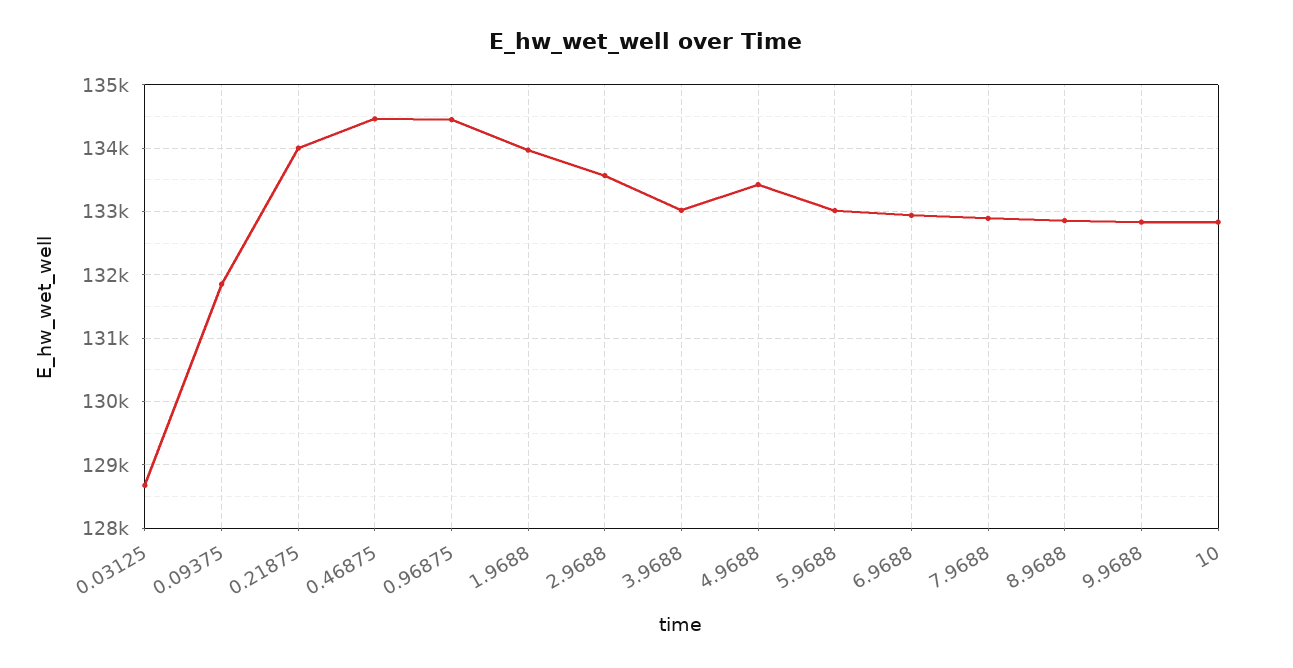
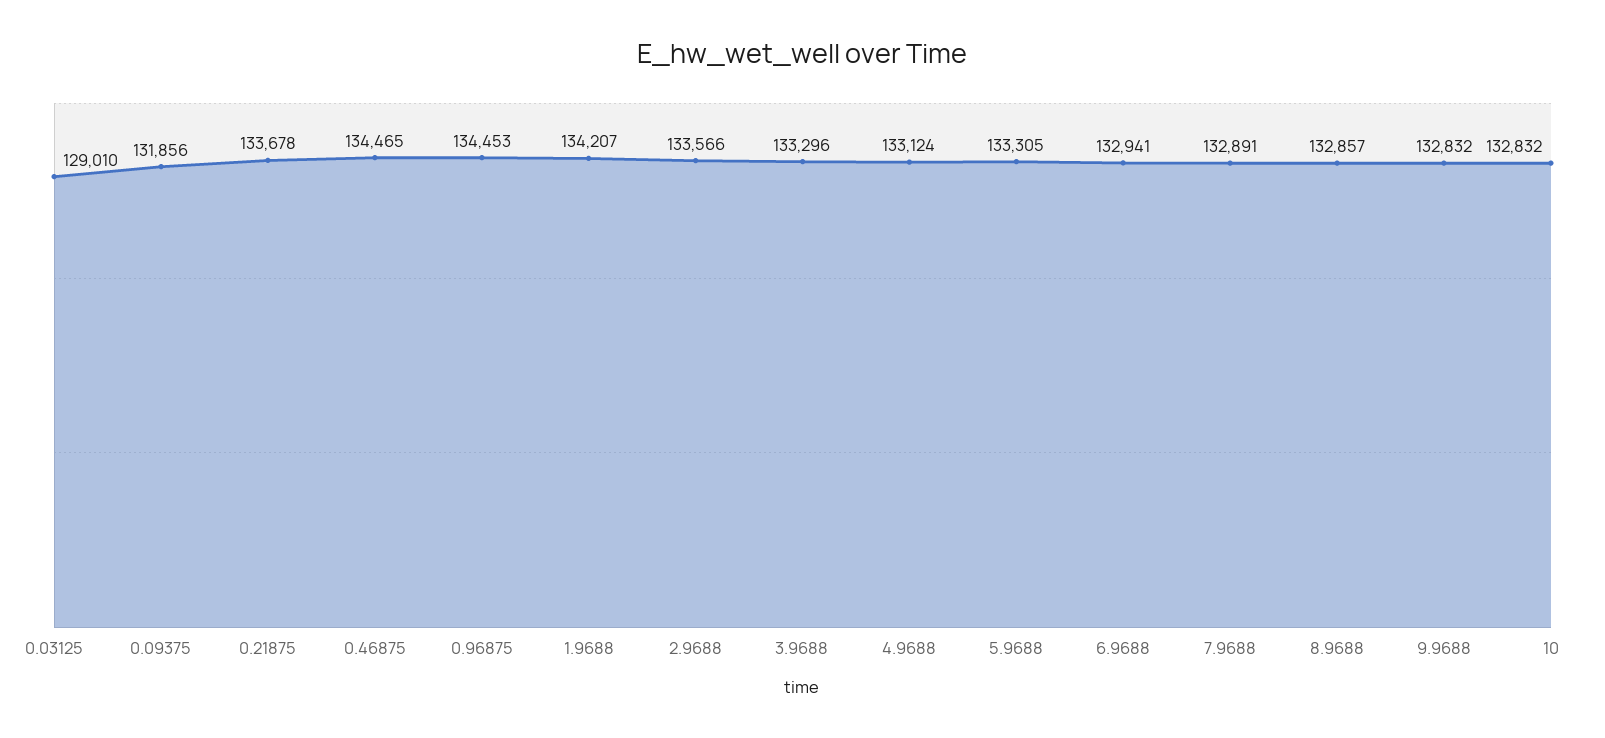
0.03125: 128700 -> 129010
0.21875: 134000 -> 133678
1.9688: 134000 -> 134207
3.9688: 133000 -> 133296
4.9688: 133400 -> 133124
5.9688: 133000 -> 133305

